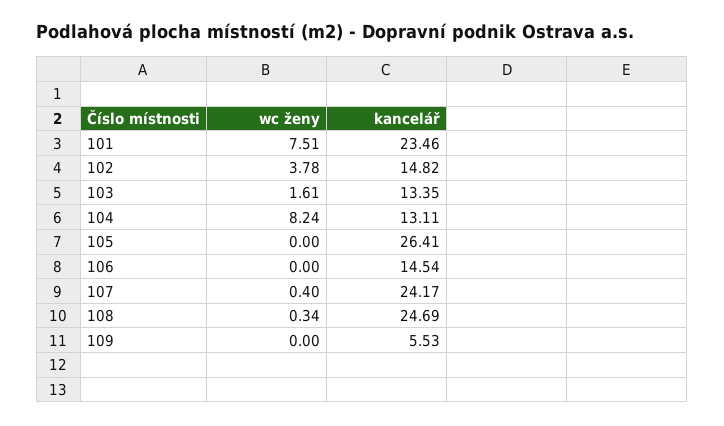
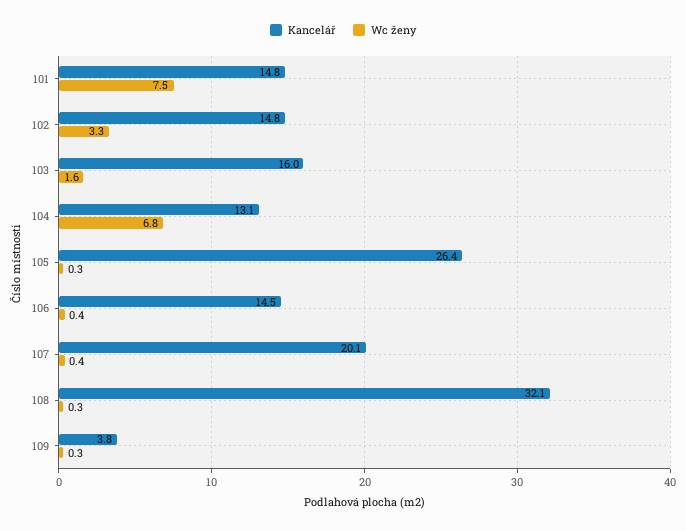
kancelář, 101: 23.46 -> 14.8
wc ženy, 102: 3.78 -> 3.3
kancelář, 103: 13.35 -> 16
wc ženy, 104: 8.24 -> 6.8
wc ženy, 105: 0 -> 0.3
wc ženy, 106: 0 -> 0.4
kancelář, 107: 24.17 -> 20.1
kancelář, 108: 24.69 -> 32.1
wc ženy, 109: 0 -> 0.3
kancelář, 109: 5.53 -> 3.8

